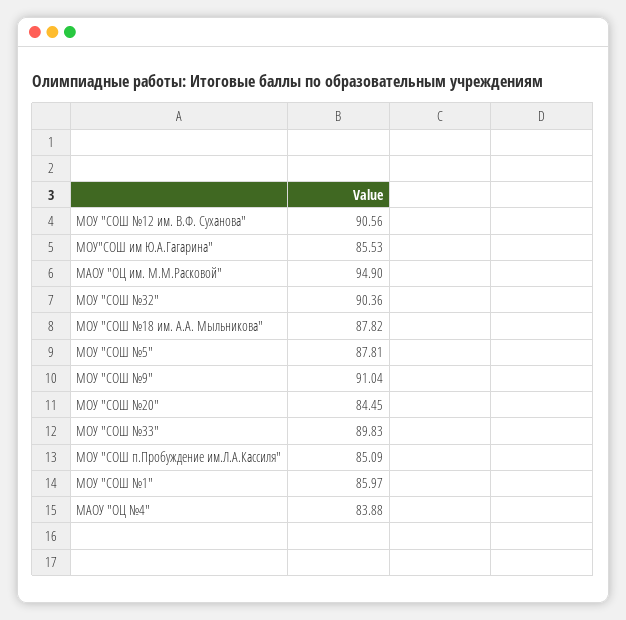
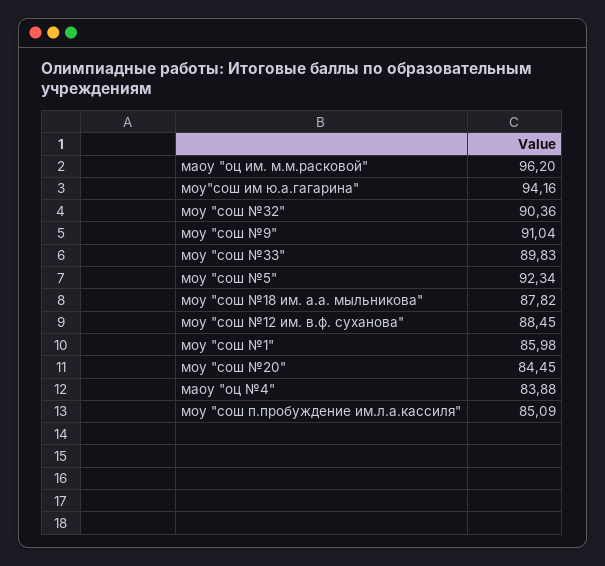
МОУ "СОШ №12 им. В.Ф. Суханова": 90.56 -> 88.45
МОУ"СОШ им Ю.А.Гагарина": 85.53 -> 94.16
МАОУ "ОЦ им. М.М.Расковой": 94.9 -> 96.2
МОУ "СОШ №5": 87.81 -> 92.34
МОУ "СОШ №1": 85.97 -> 85.98

